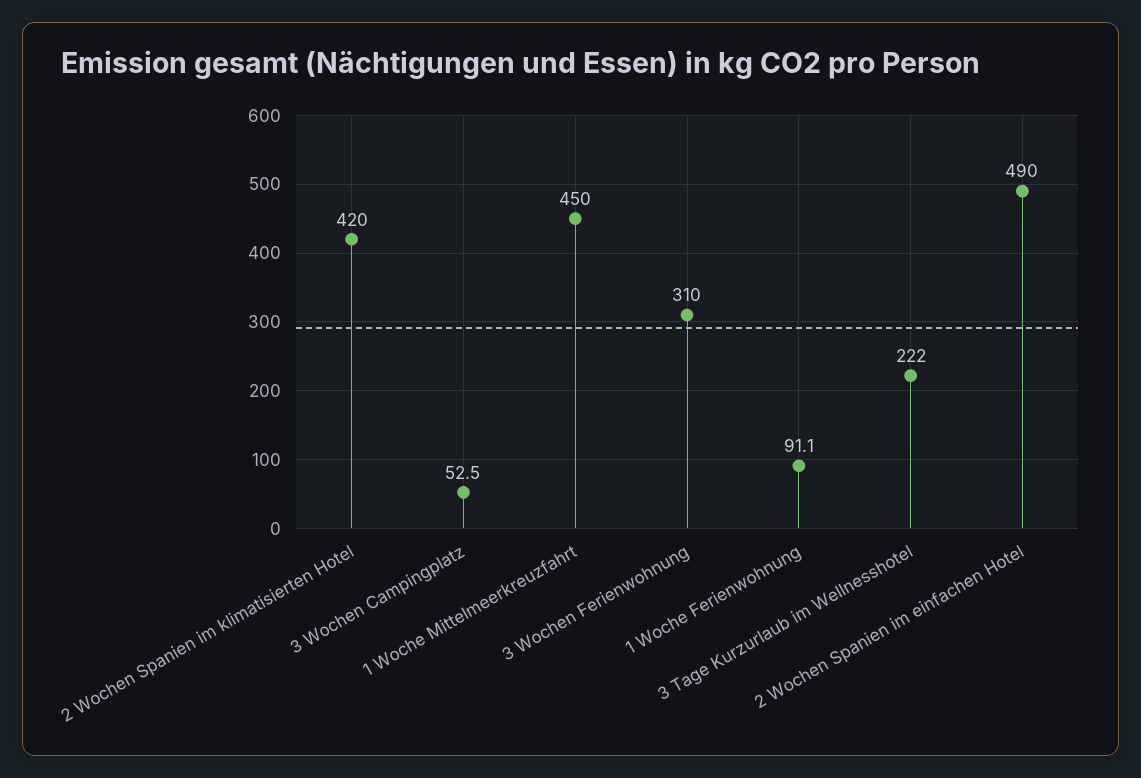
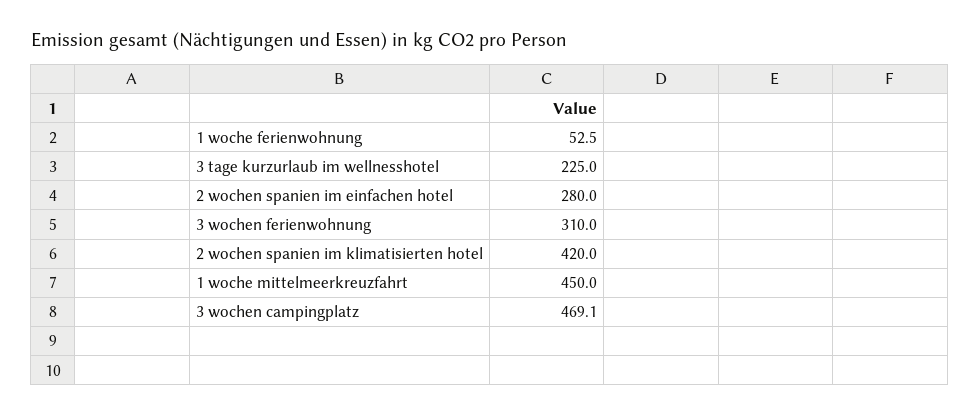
3 Wochen Campingplatz: 52.5 -> 469.1
1 Woche Ferienwohnung: 91.1 -> 52.5
3 Tage Kurzurlaub im Wellnesshotel: 222 -> 225
2 Wochen Spanien im einfachen Hotel: 490 -> 280

